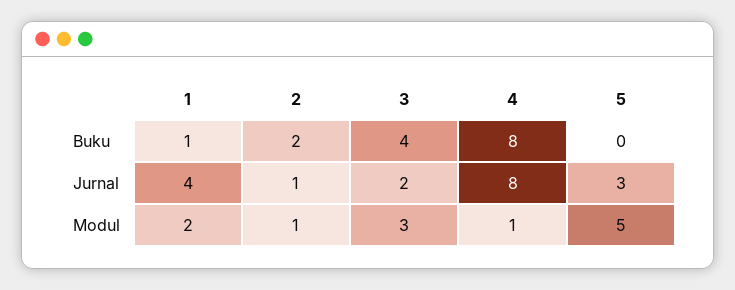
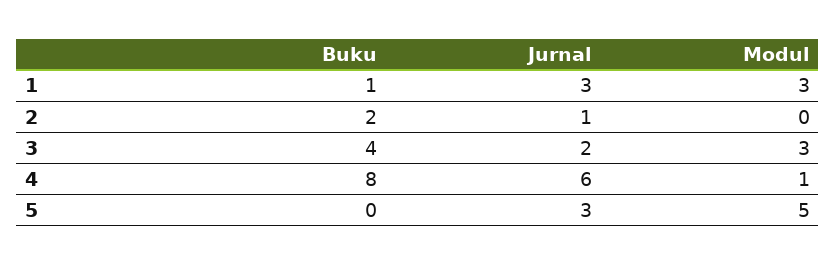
1, Jurnal: 4 -> 3
4, Jurnal: 8 -> 6
1, Modul: 2 -> 3
2, Modul: 1 -> 0

